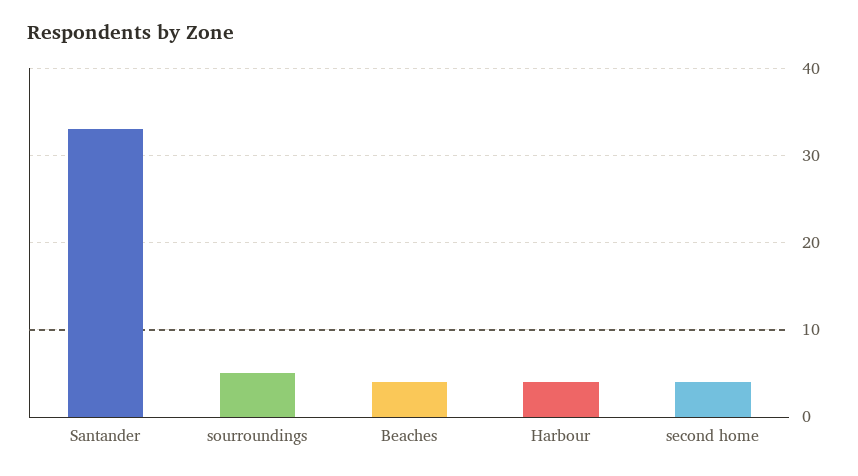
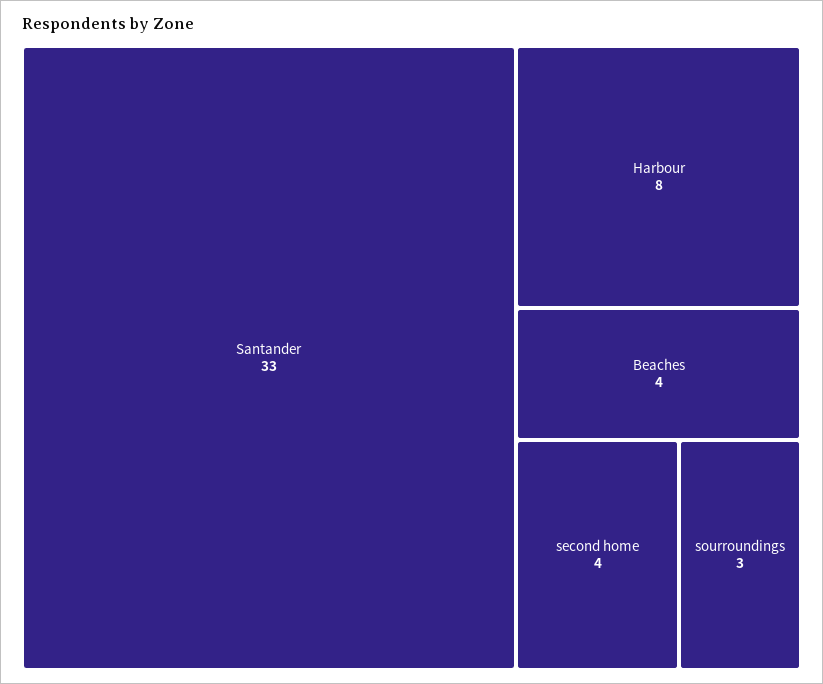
sourroundings: 5 -> 3
Harbour: 4 -> 8

